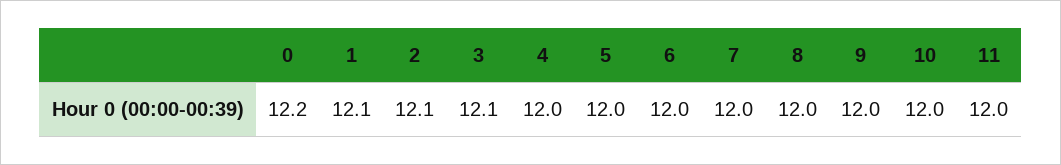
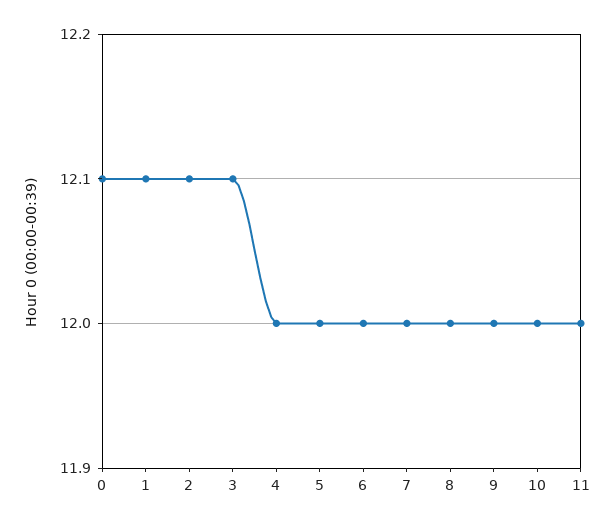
0: 12.2 -> 12.1

